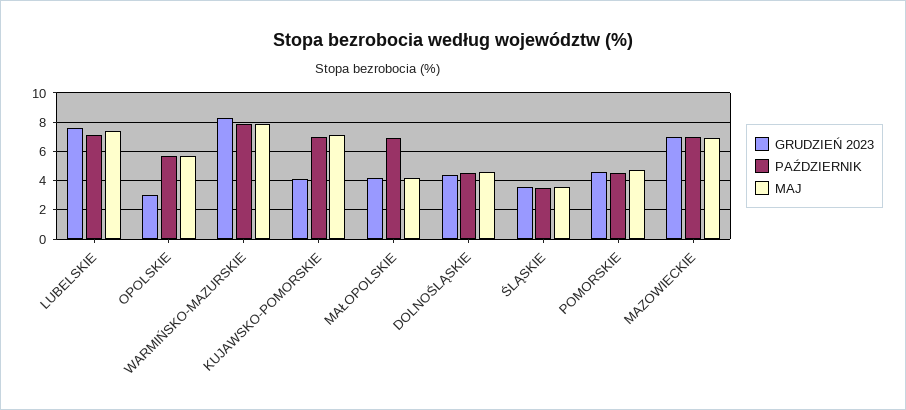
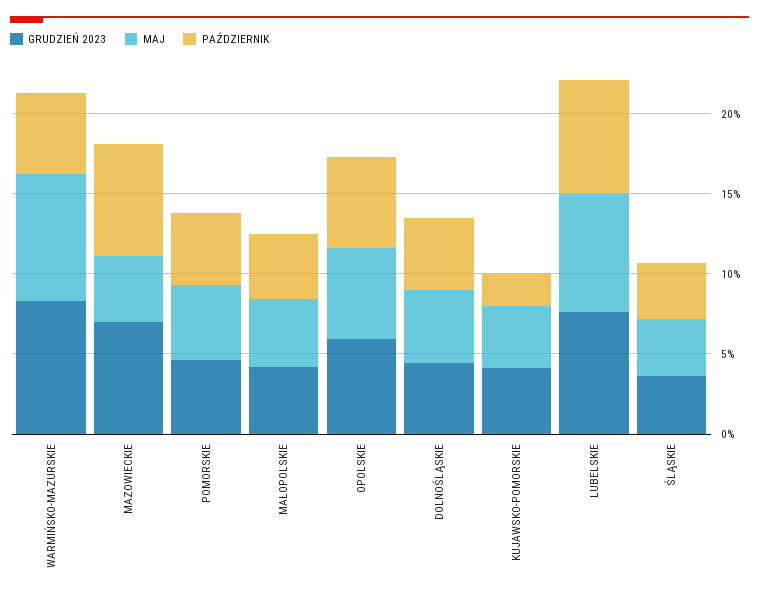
GRUDZIEŃ 2023, OPOLSKIE: 3 -> 6
PAŹDZIERNIK, WARMIŃSKO-MAZURSKIE: 8 -> 5
PAŹDZIERNIK, KUJAWSKO-POMORSKIE: 7 -> 2
MAJ, KUJAWSKO-POMORSKIE: 7 -> 4
PAŹDZIERNIK, MAŁOPOLSKIE: 7 -> 4
MAJ, MAZOWIECKIE: 7 -> 4

